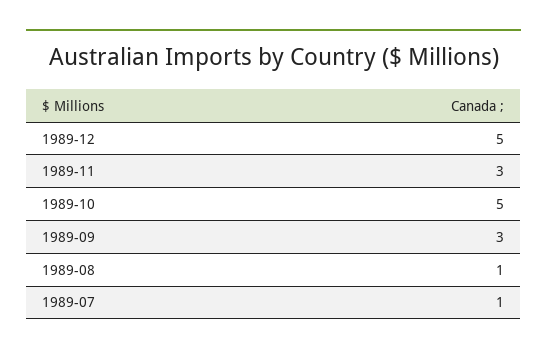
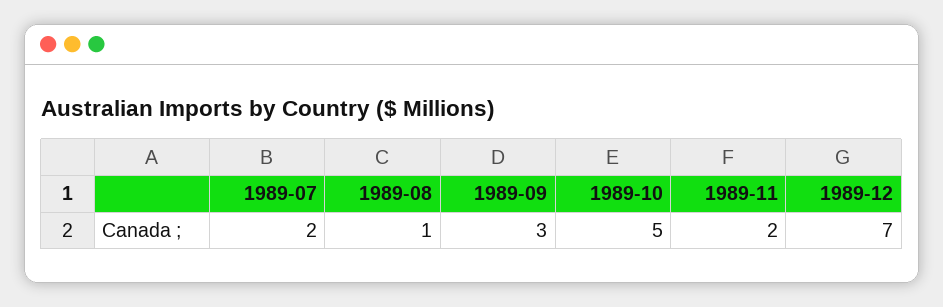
1989-12: 5 -> 7
1989-11: 3 -> 2
1989-07: 1 -> 2

